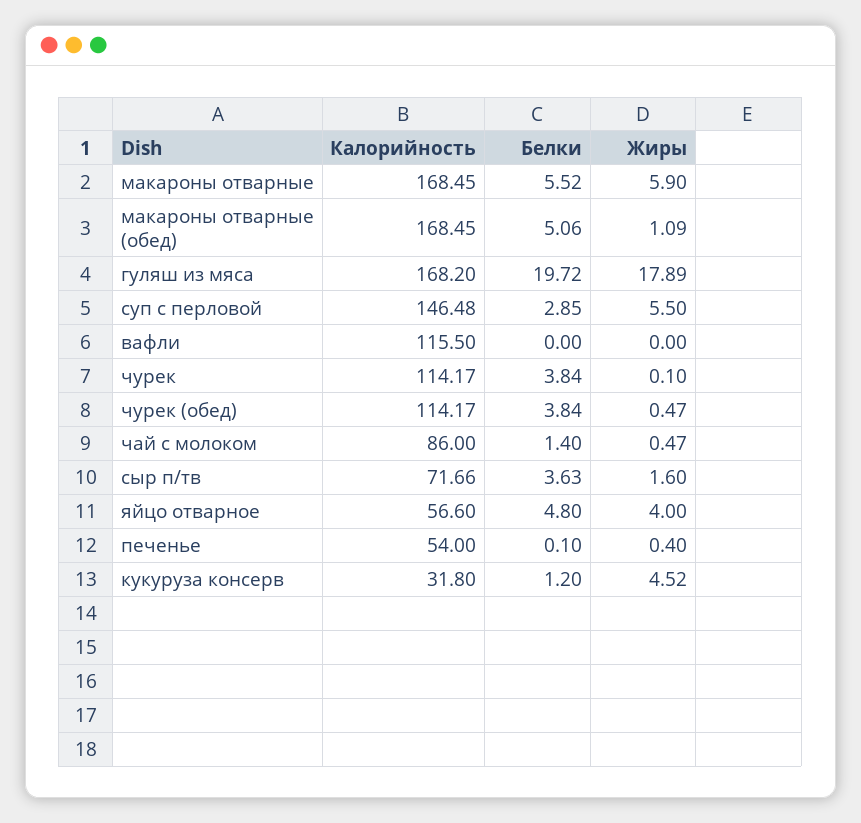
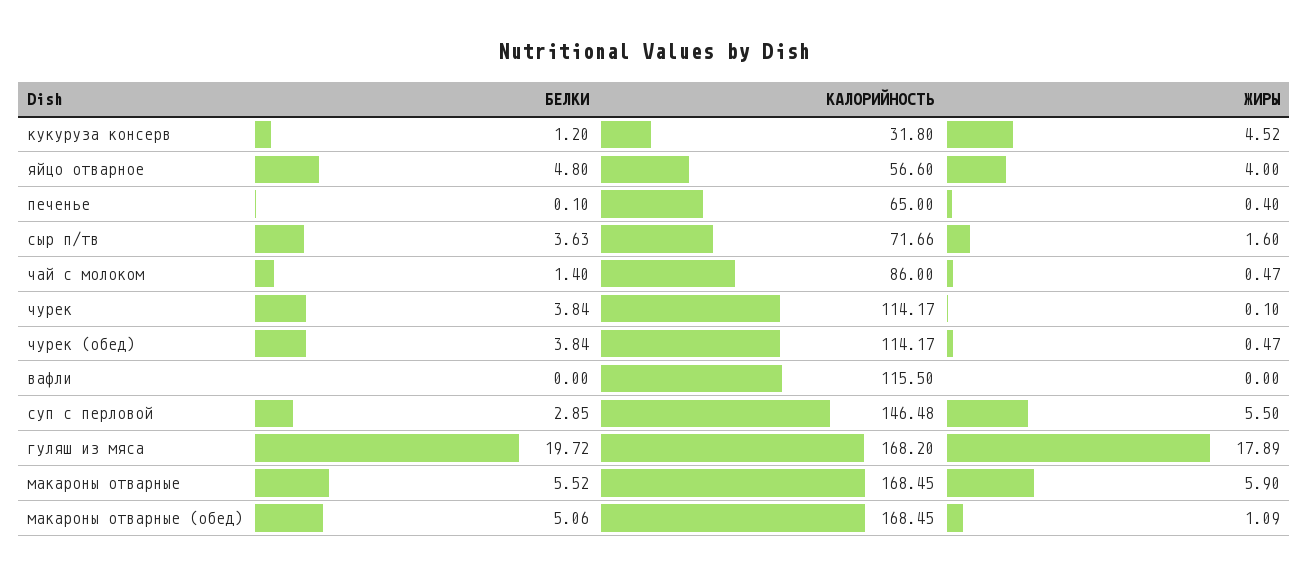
Калорийность, печенье: 54 -> 65

